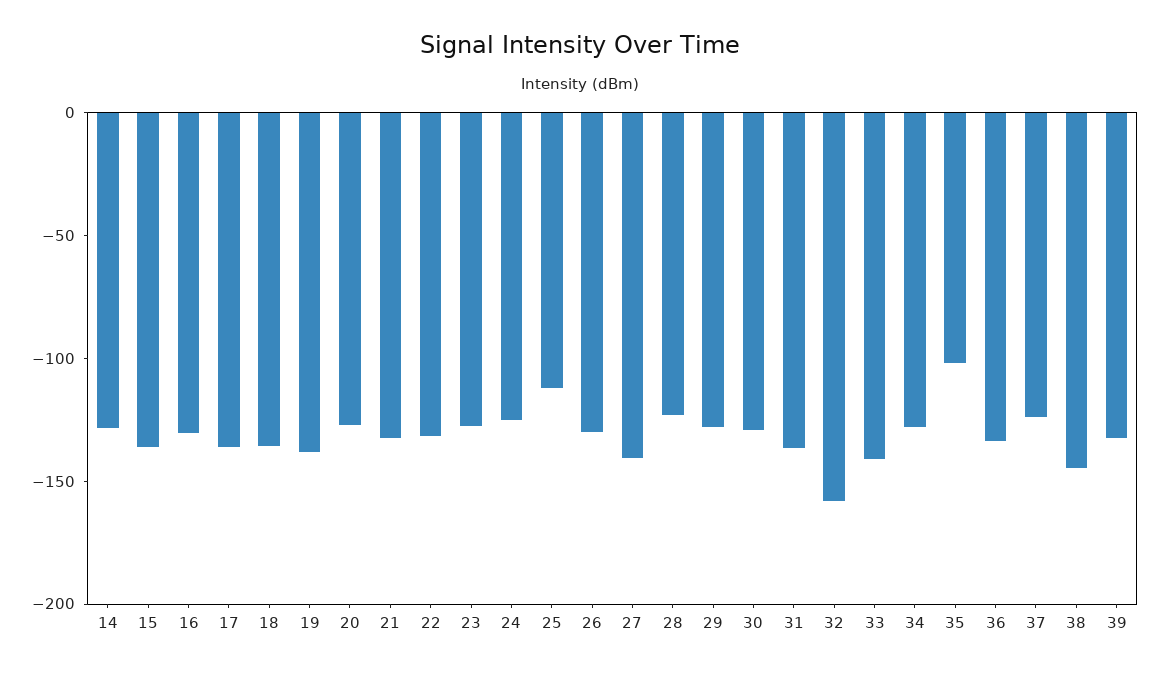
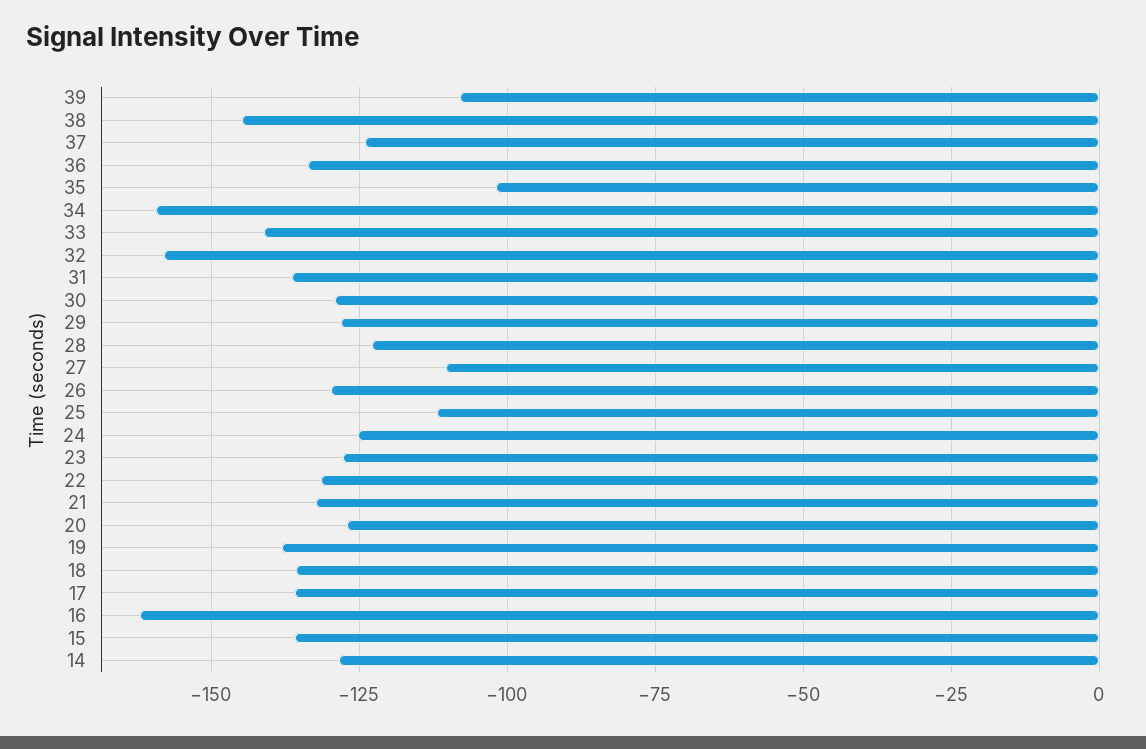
16: -130 -> -162.5
27: -140 -> -110
34: -130 -> -160
39: -130 -> -107.5

